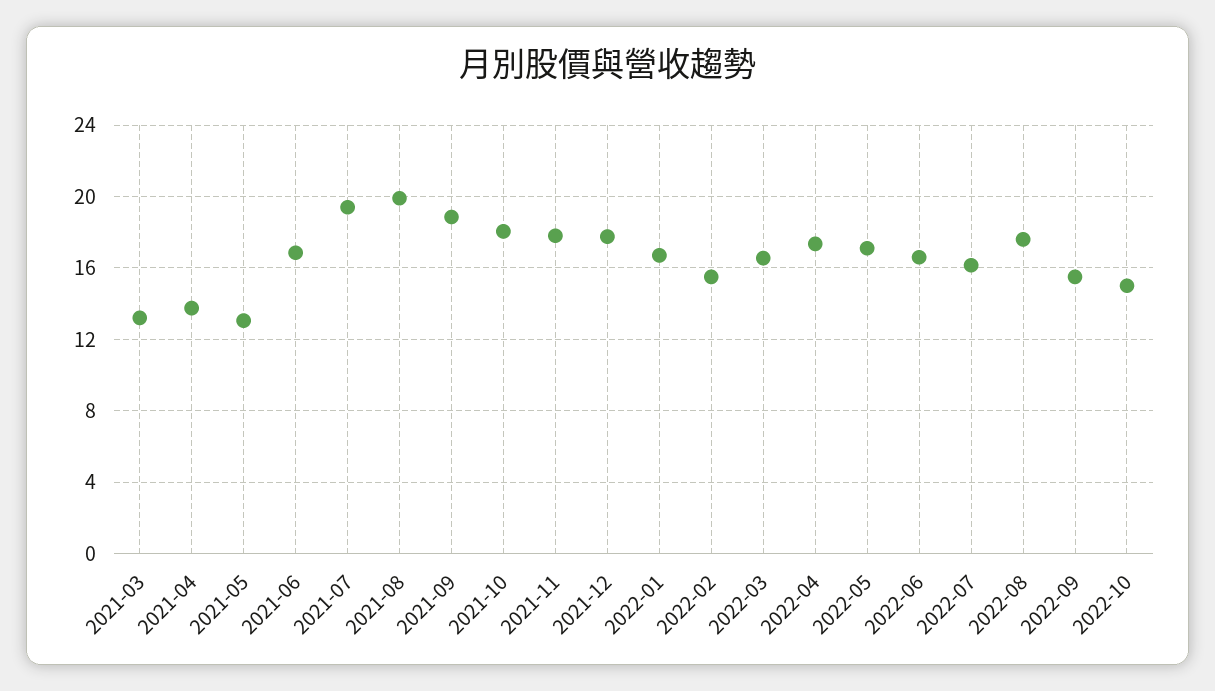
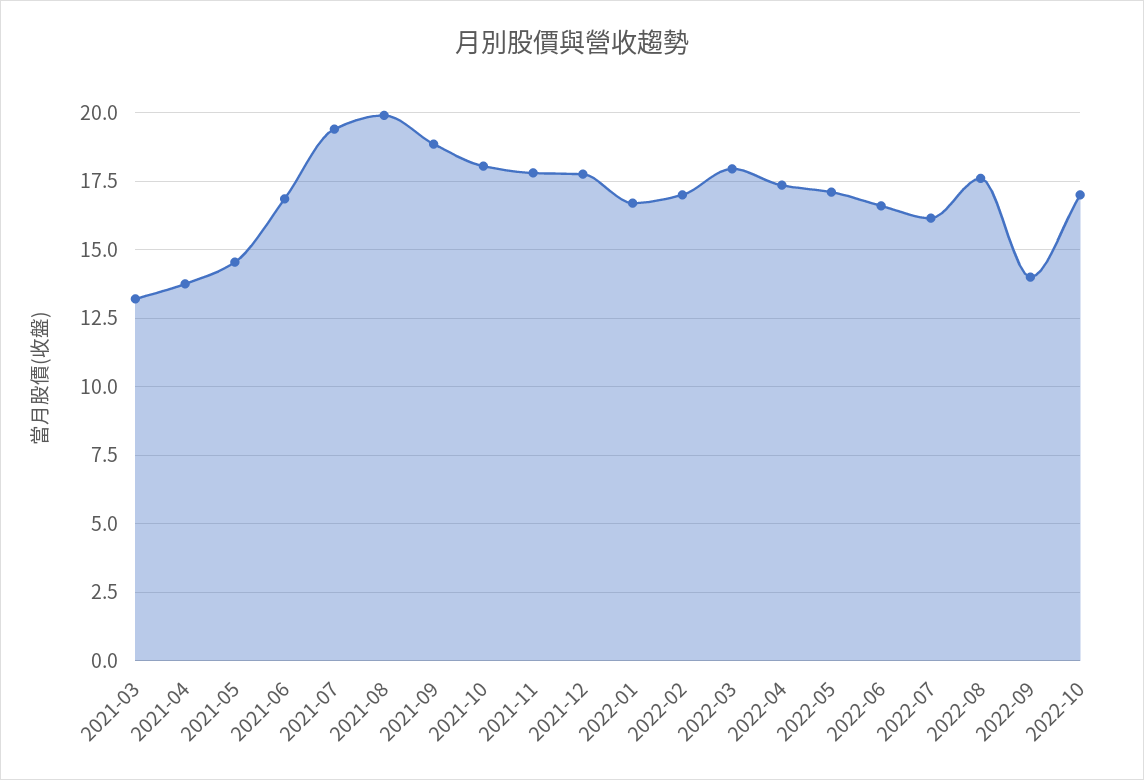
2021-05: 13 -> 14.5
2022-02: 15.5 -> 17
2022-03: 16.5 -> 18
2022-09: 15.5 -> 14
2022-10: 15 -> 17

